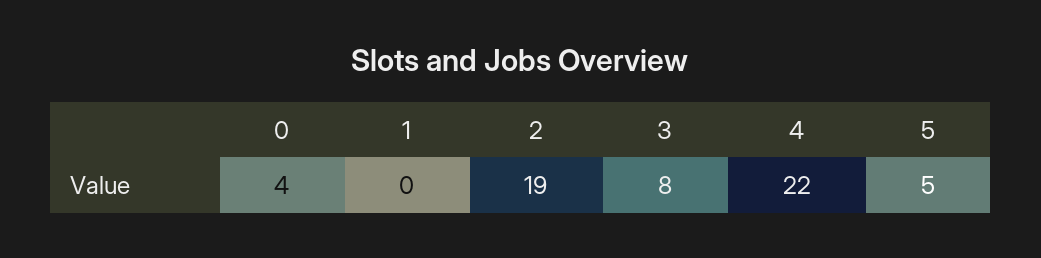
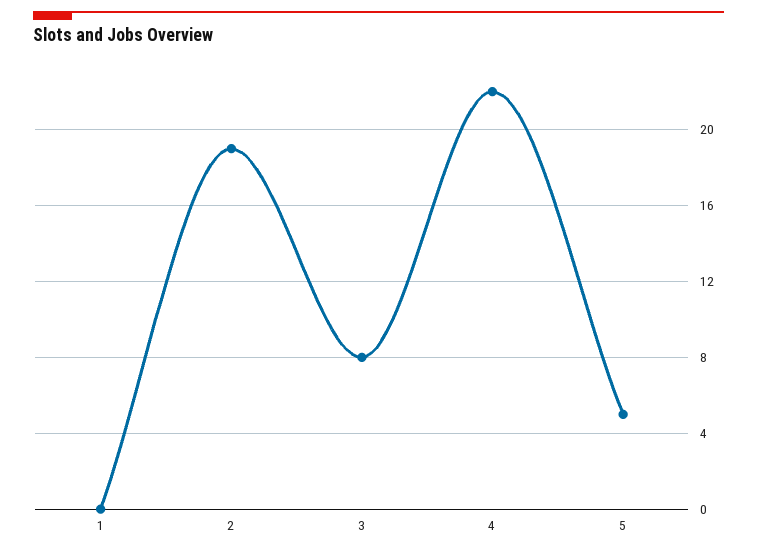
0: 4 -> none

